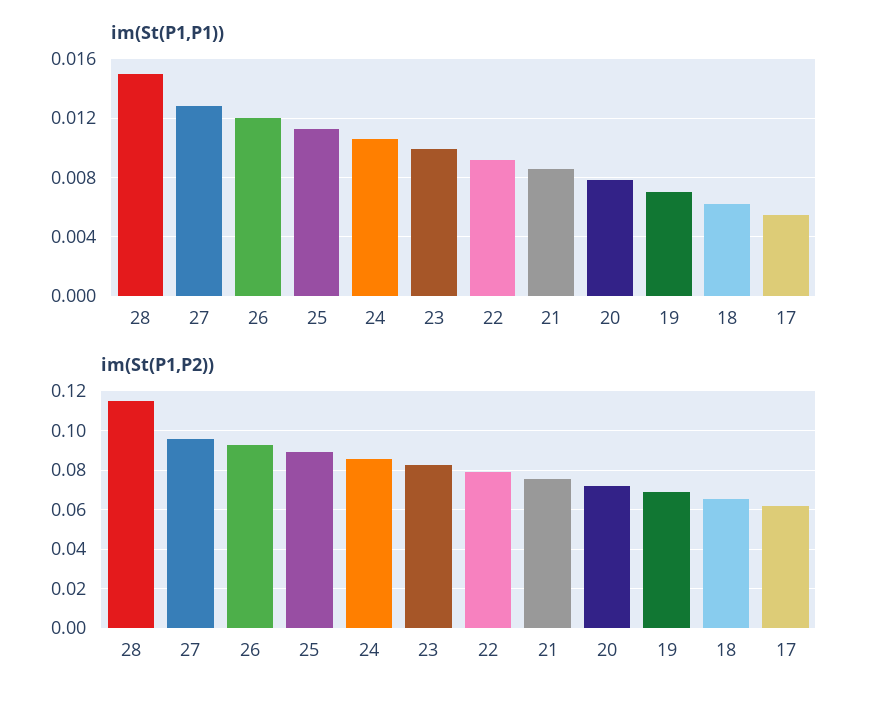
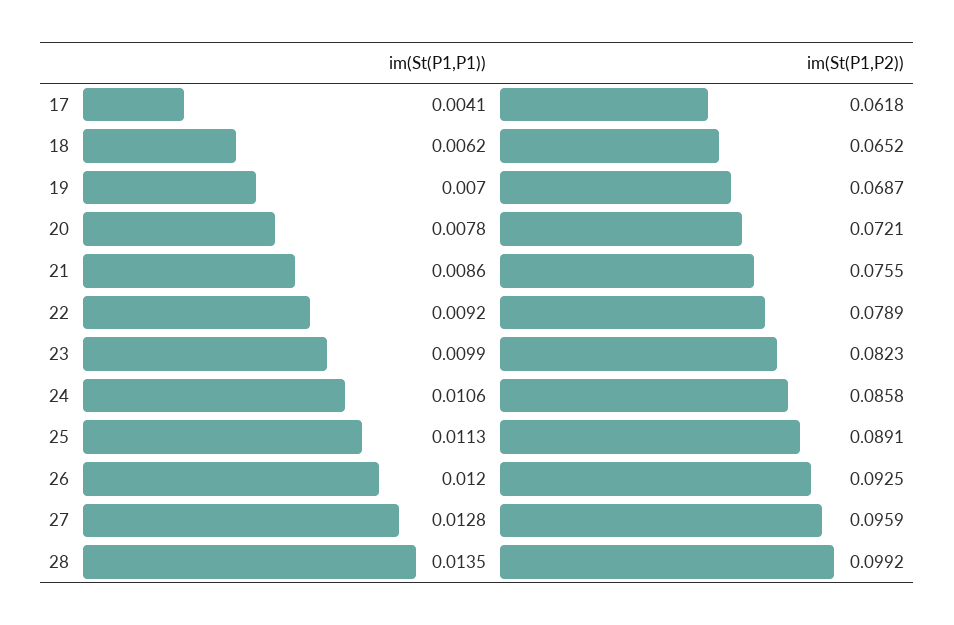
im(St(P1,P1)), 28: 0.015 -> 0.0135
im(St(P1,P1)), 17: 0.0055 -> 0.0041
im(St(P1,P2)), 28: 0.115 -> 0.0992

